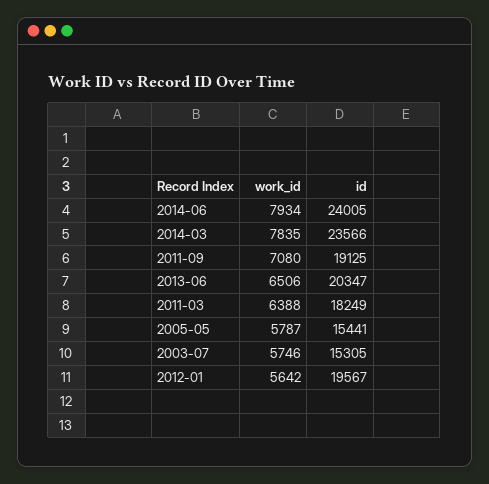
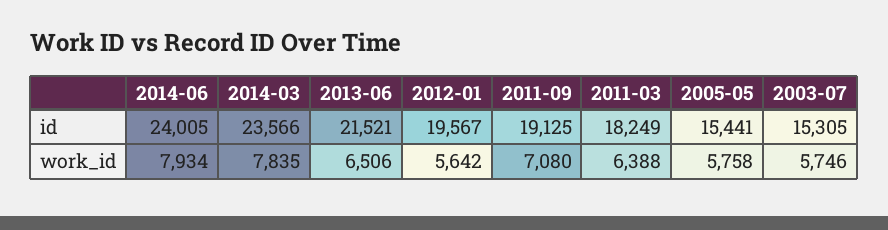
id, 2013-06: 20347 -> 21521
work_id, 2005-05: 5787 -> 5758

